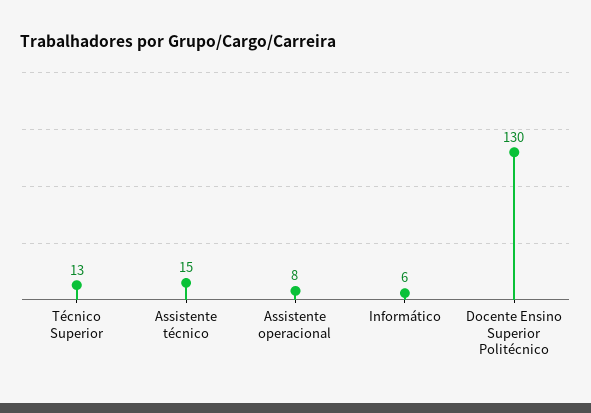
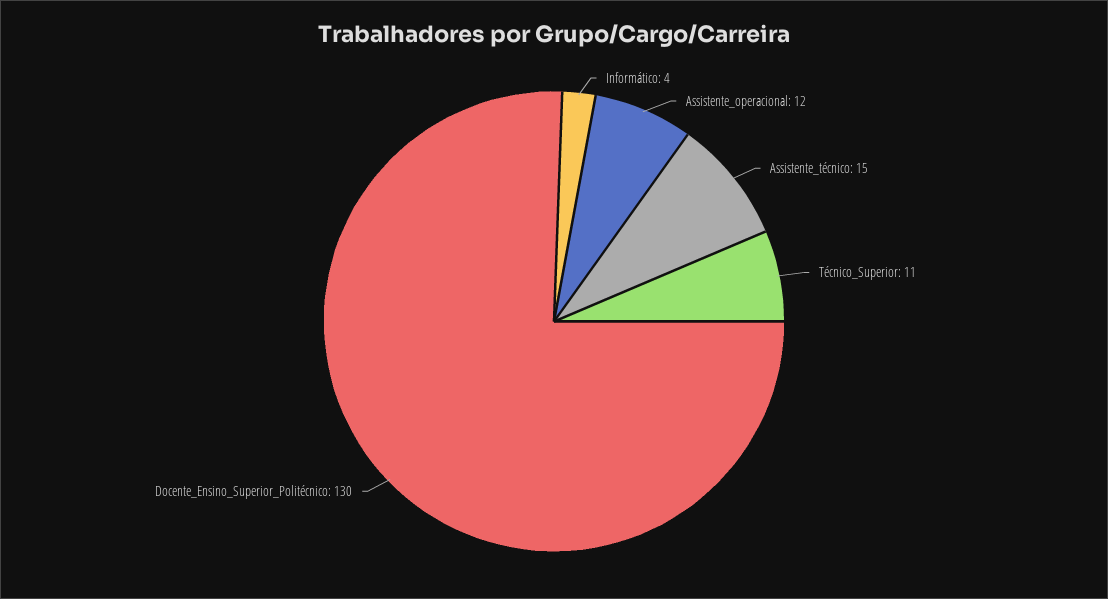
Técnico Superior: 13 -> 11
Assistente operacional: 8 -> 12
Informático: 6 -> 4

